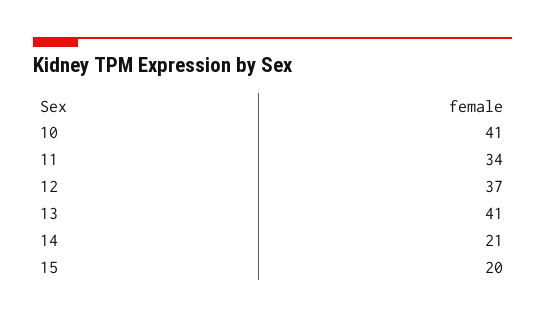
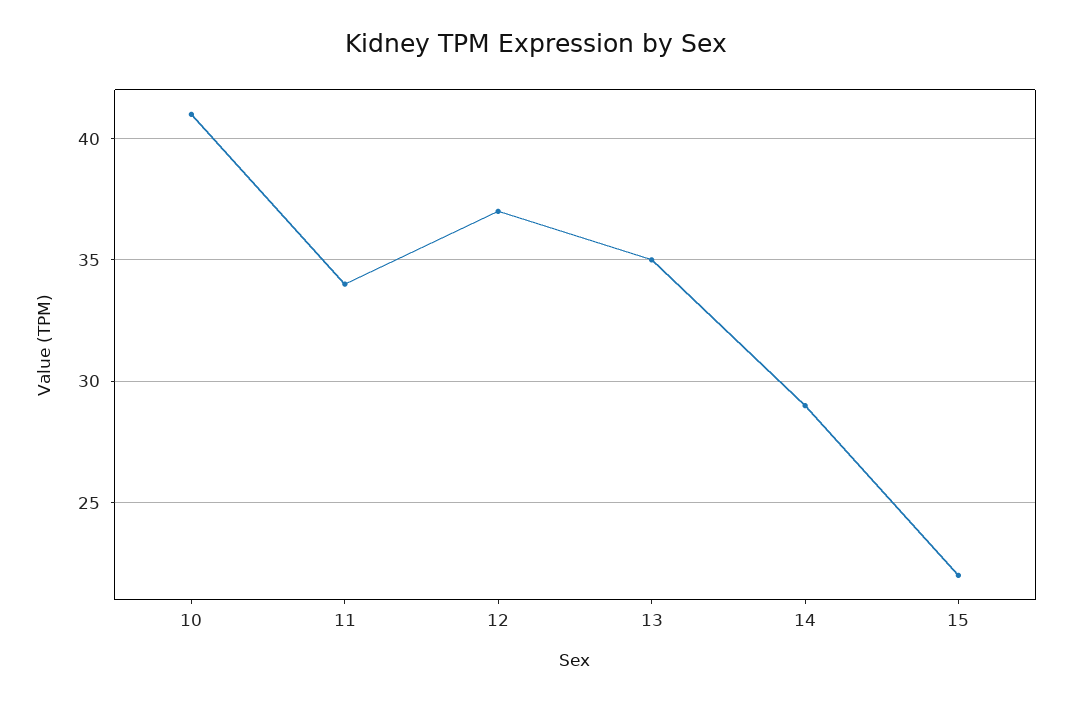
13: 41 -> 35
14: 21 -> 29
15: 20 -> 22

